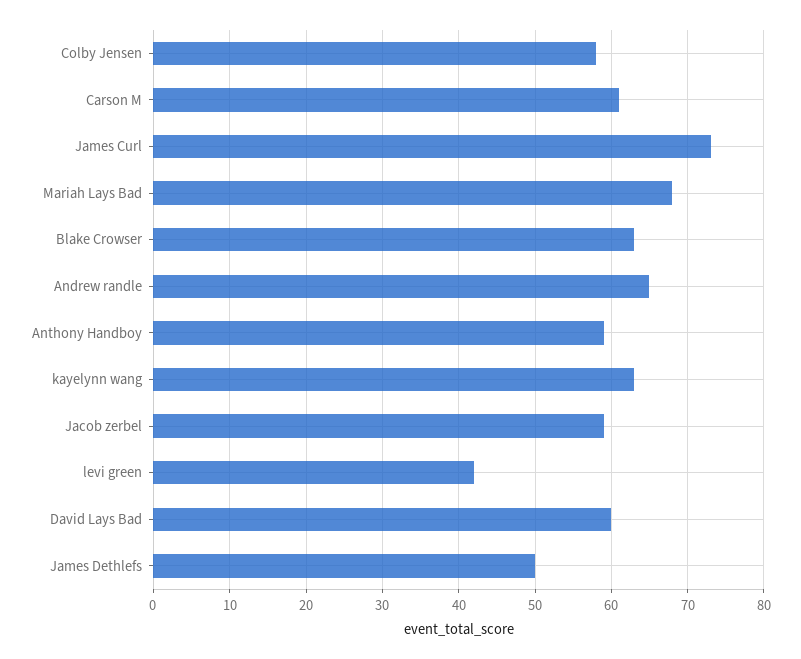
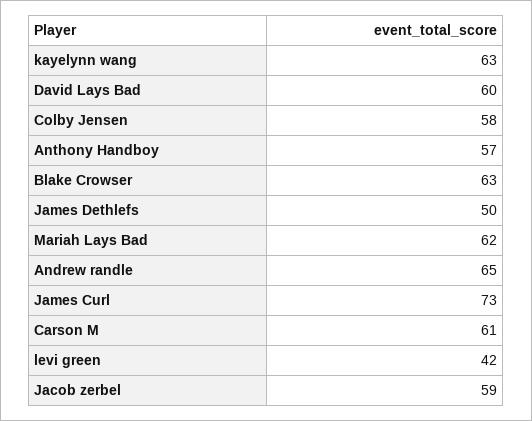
Mariah Lays Bad: 68 -> 62
Anthony Handboy: 59 -> 57

